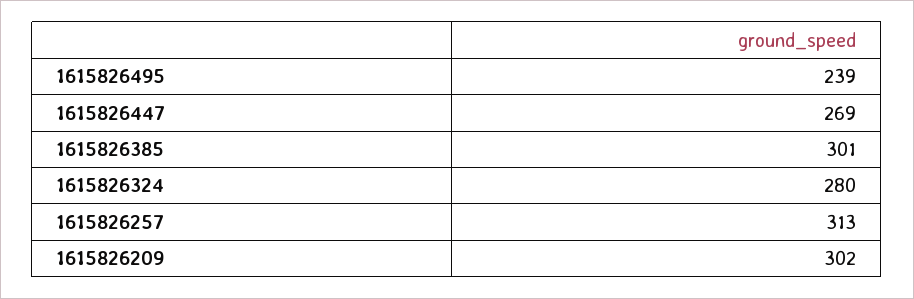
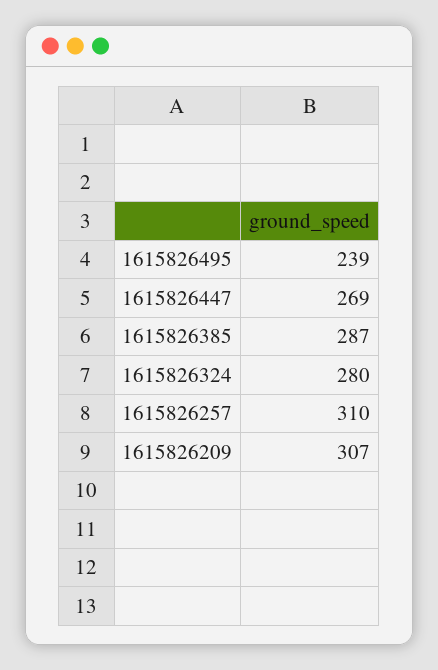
1615826385: 301 -> 287
1615826257: 313 -> 310
1615826209: 302 -> 307

